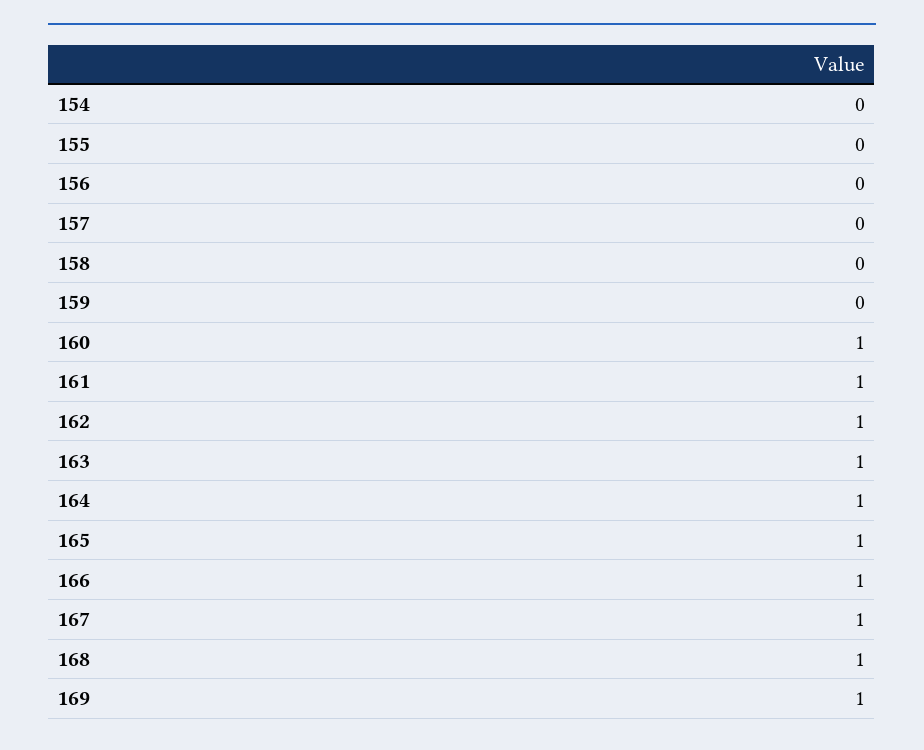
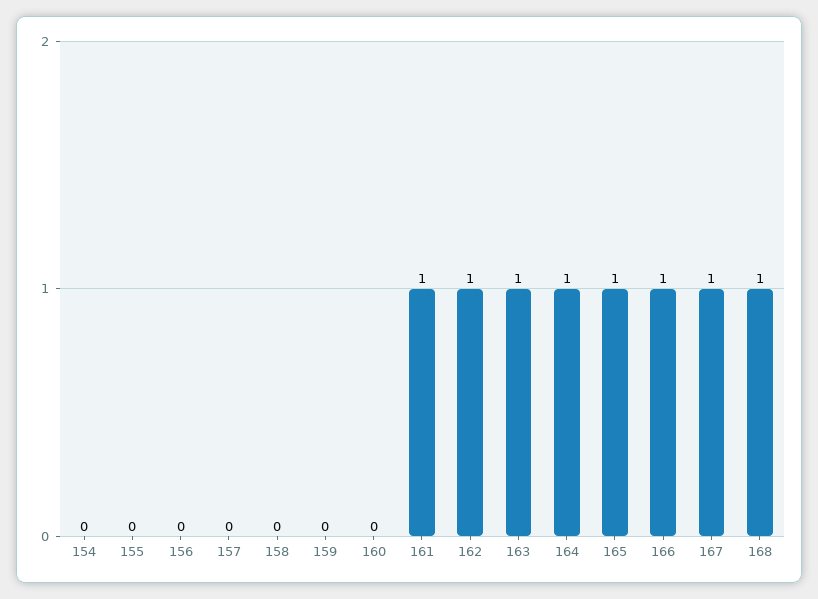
160: 1 -> 0
169: 1 -> none

